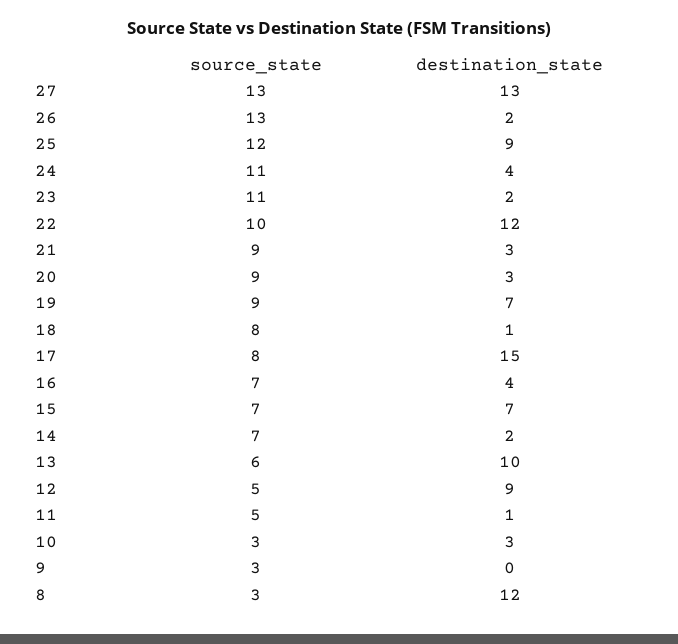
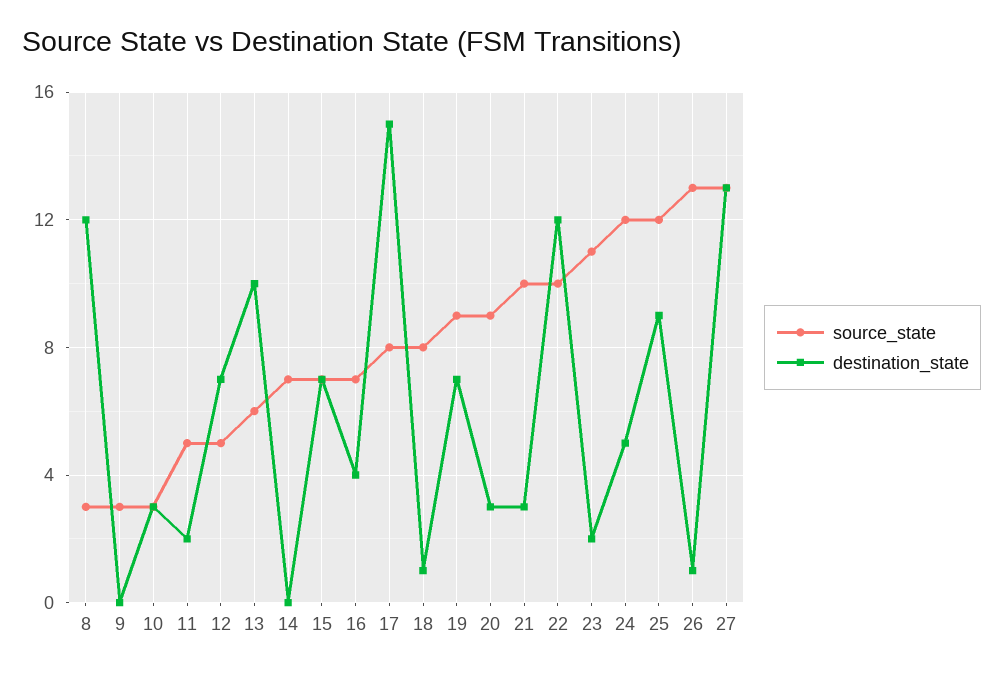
destination_state, 26: 2 -> 1
source_state, 24: 11 -> 12
destination_state, 24: 4 -> 5
source_state, 21: 9 -> 10
destination_state, 14: 2 -> 0
destination_state, 12: 9 -> 7
destination_state, 11: 1 -> 2

